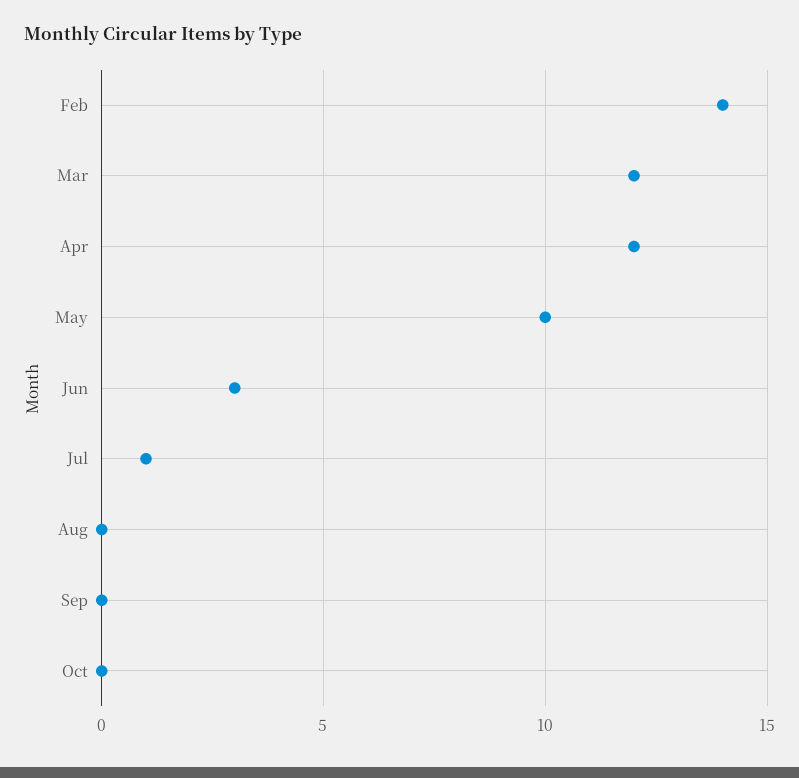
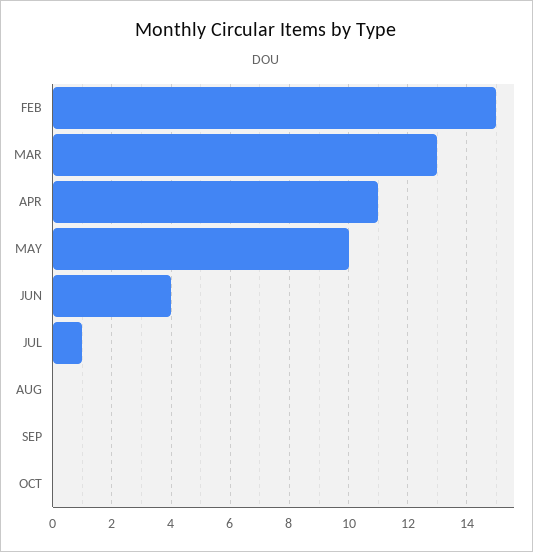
Feb: 14 -> 15
Mar: 12 -> 13
Apr: 12 -> 11
Jun: 3 -> 4

